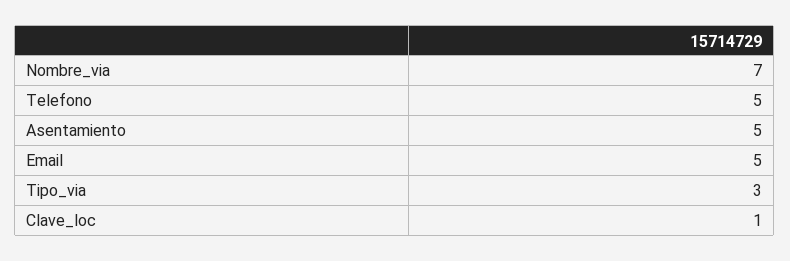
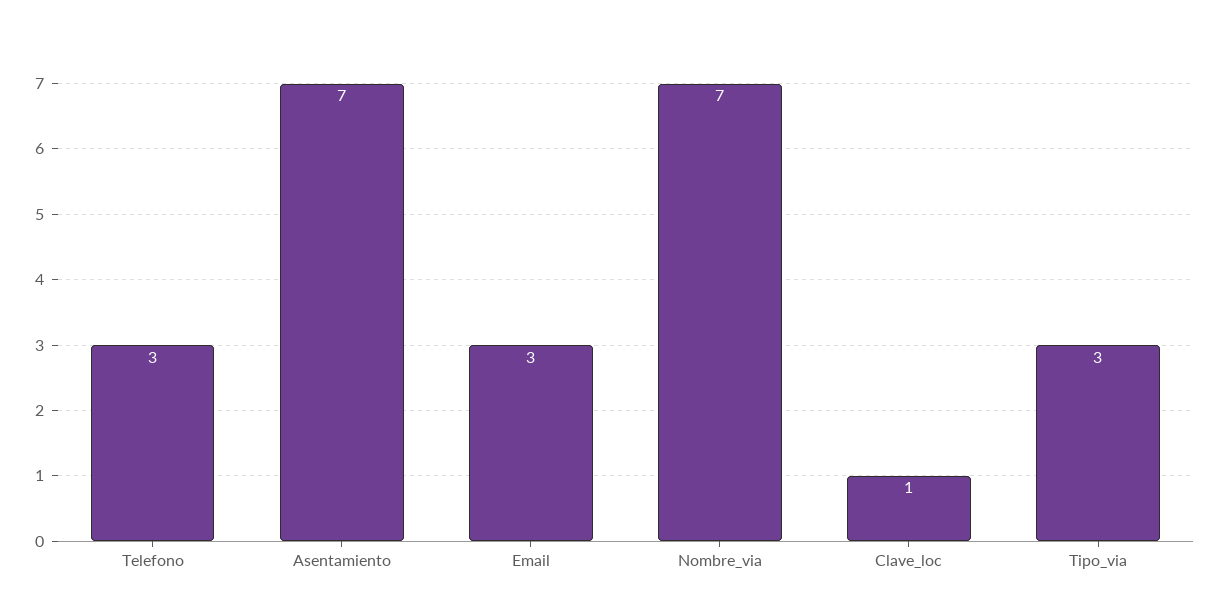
Telefono: 5 -> 3
Asentamiento: 5 -> 7
Email: 5 -> 3

